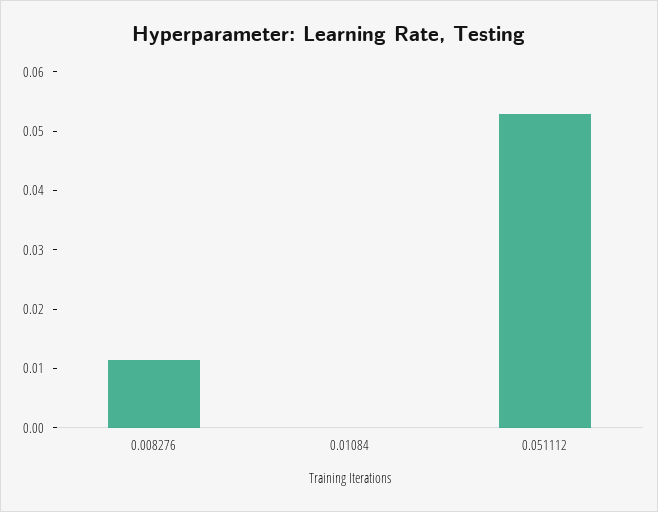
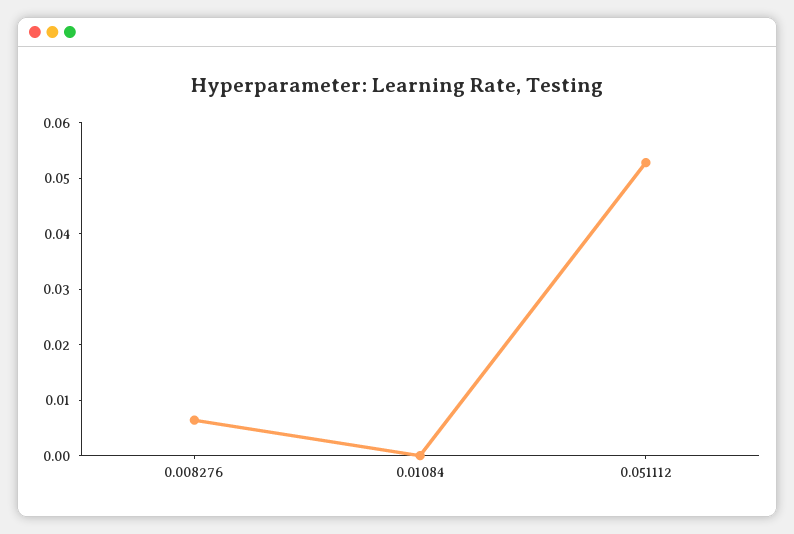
0.008276: 0.012 -> 0.006

